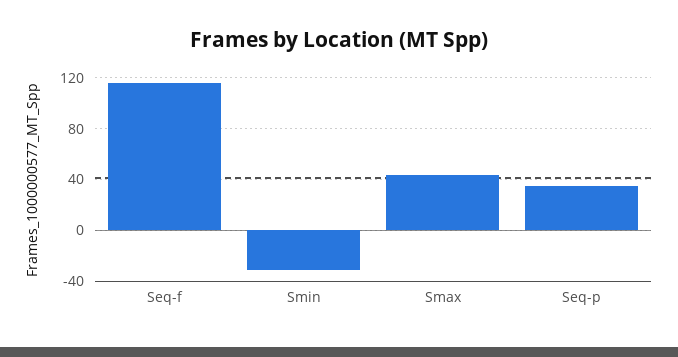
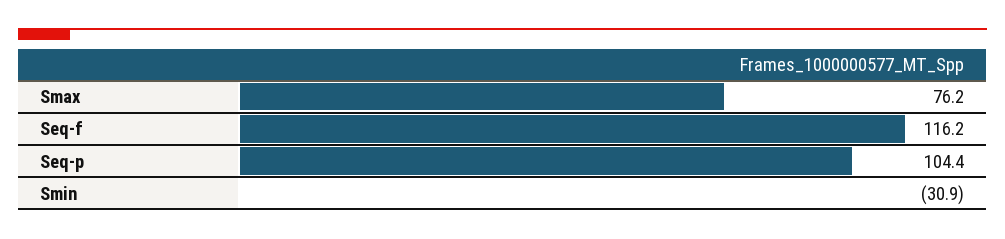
Smax: 45 -> 76.2
Seq-p: 35 -> 104.4

